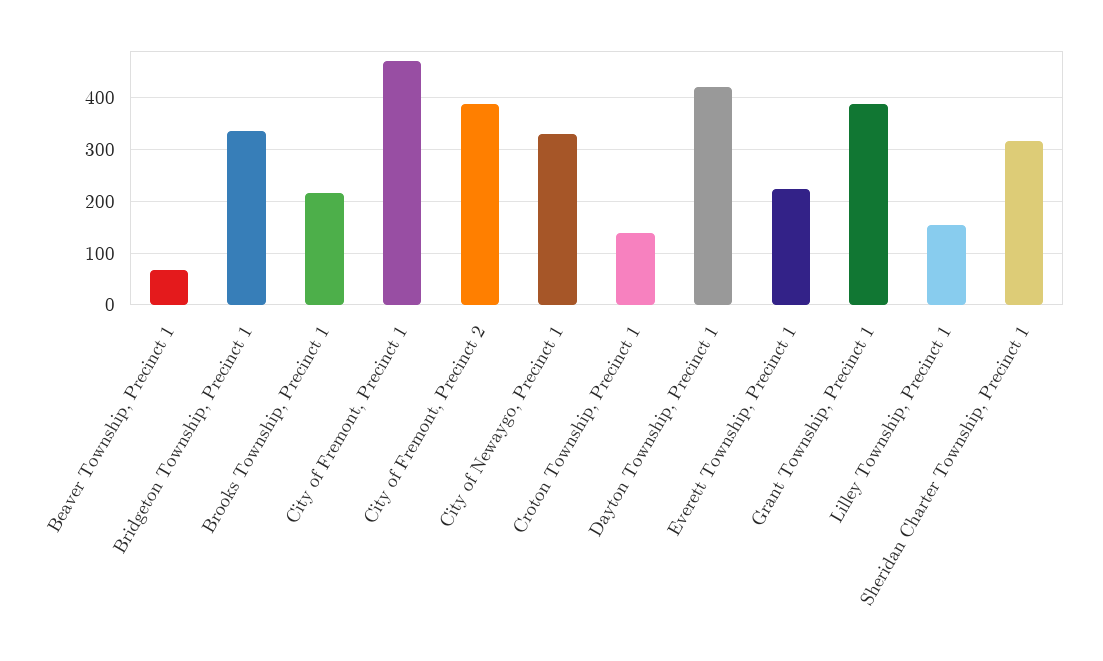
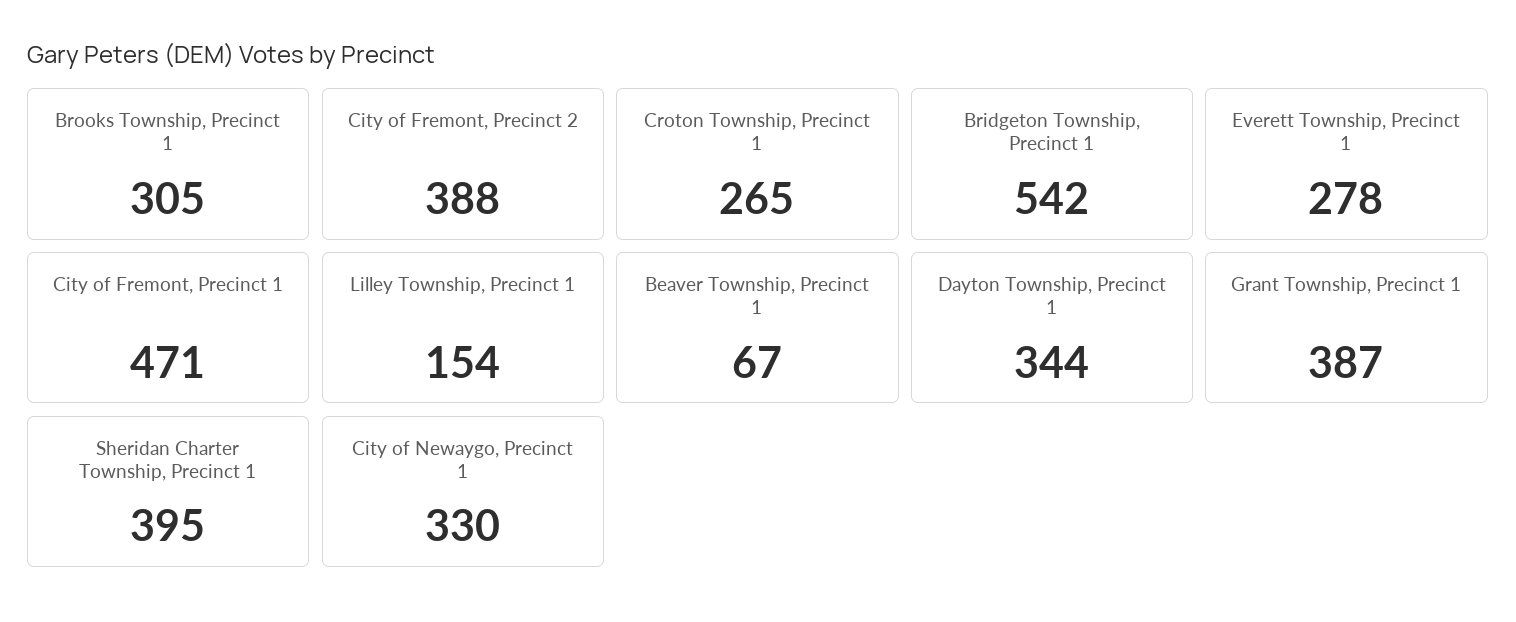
Bridgeton Township, Precinct 1: 340 -> 542
Brooks Township, Precinct 1: 220 -> 305
Croton Township, Precinct 1: 140 -> 265
Dayton Township, Precinct 1: 420 -> 344
Everett Township, Precinct 1: 220 -> 278
Sheridan Charter Township, Precinct 1: 320 -> 395

